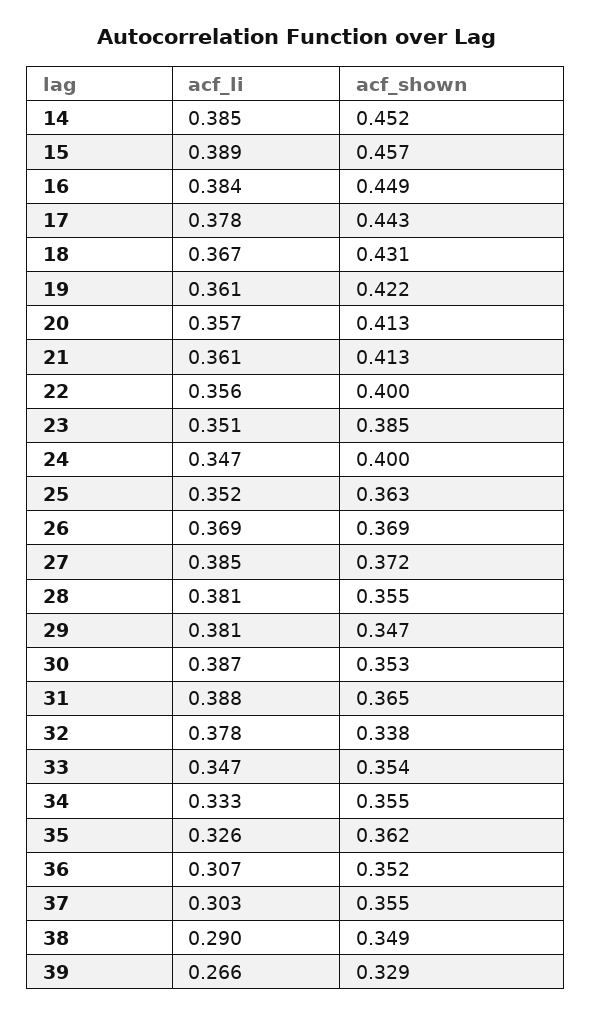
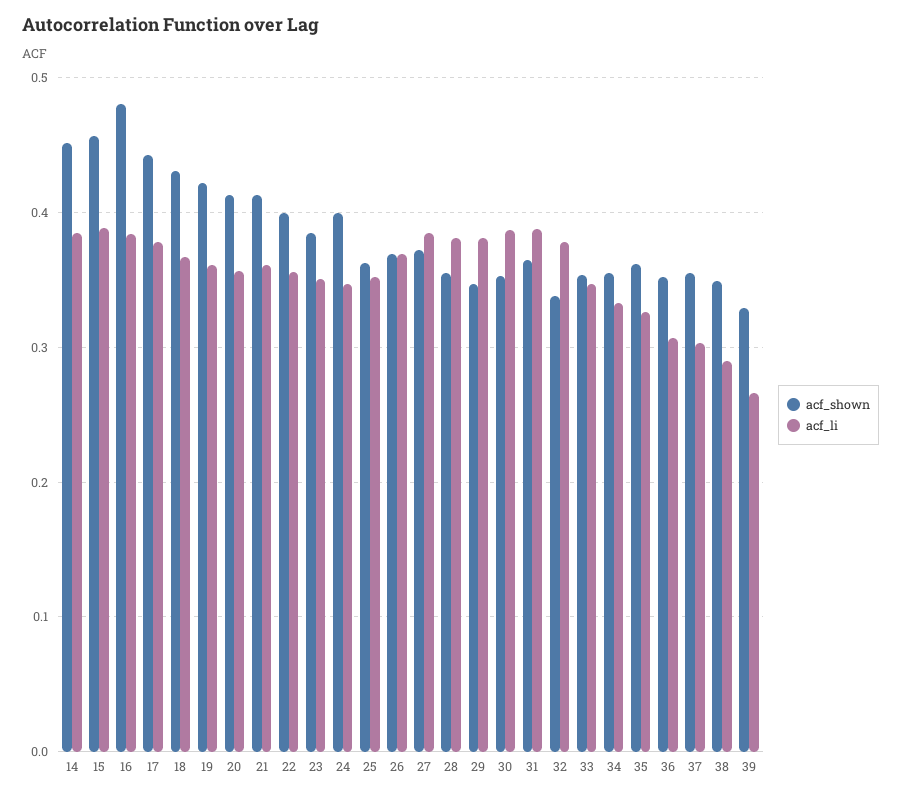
acf_shown, 16: 0.449 -> 0.48

